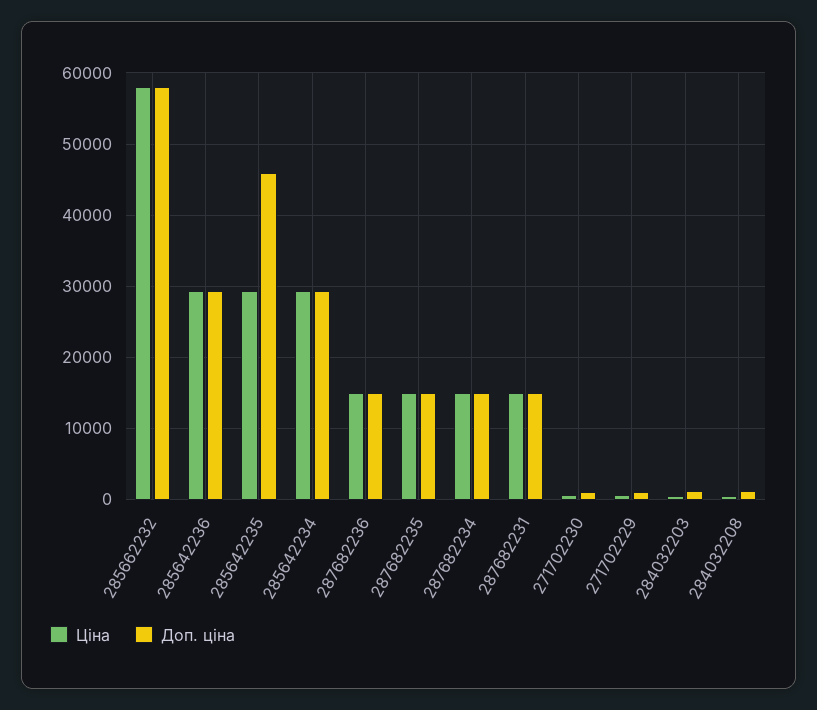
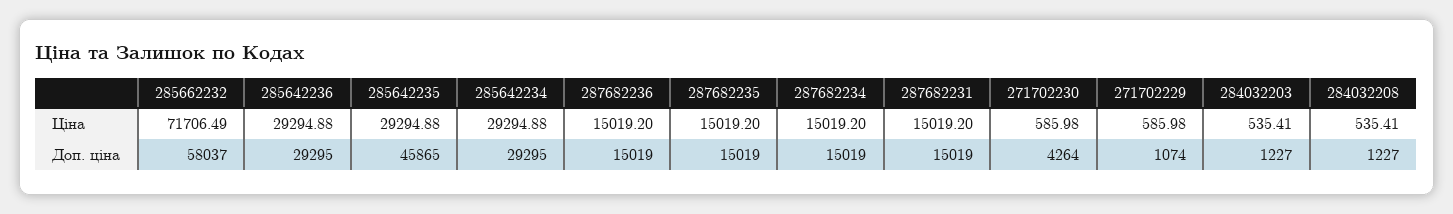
Ціна, 285662232: 58000 -> 71706.49
Доп. ціна, 271702230: 1000 -> 4264

